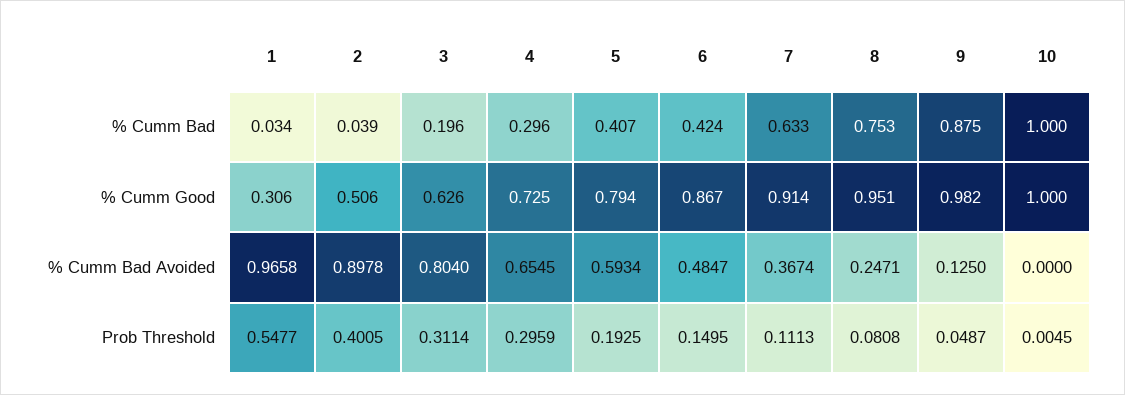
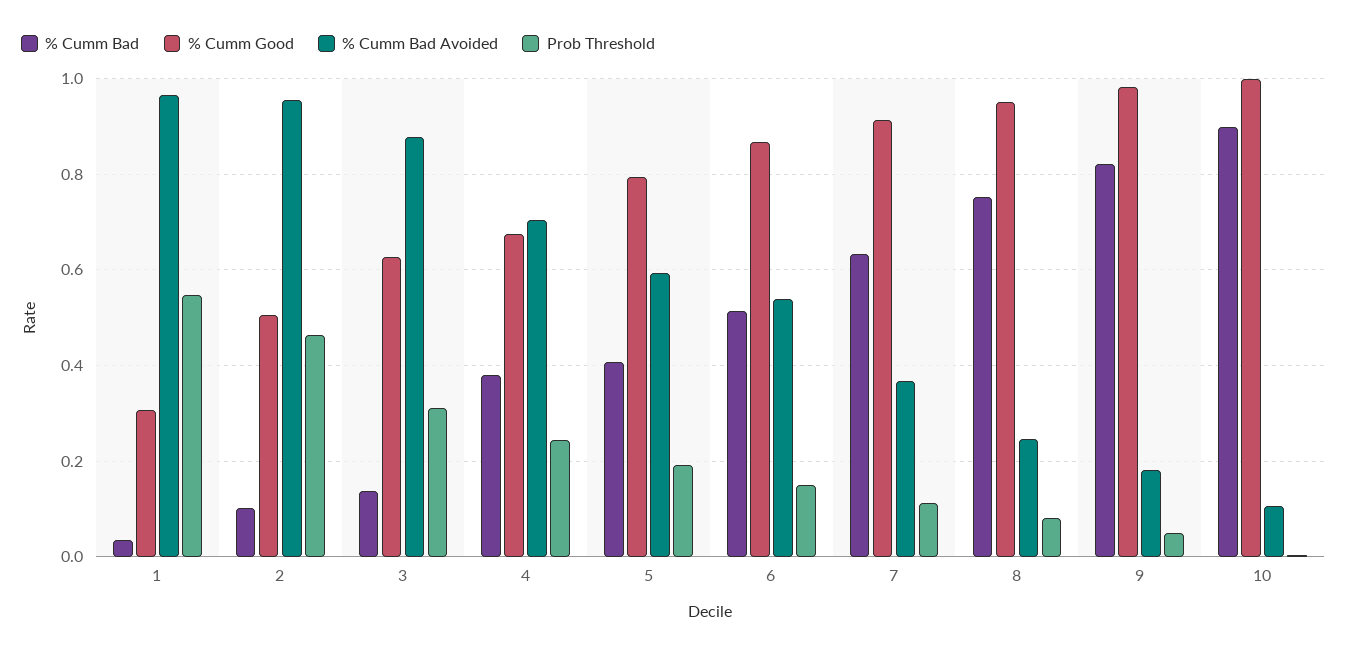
% Cumm Bad, 2: 0.039 -> 0.1
% Cumm Bad, 3: 0.196 -> 0.14
% Cumm Bad, 4: 0.296 -> 0.38
% Cumm Bad, 6: 0.424 -> 0.52
% Cumm Bad, 9: 0.875 -> 0.82
% Cumm Bad, 10: 1 -> 0.9
% Cumm Good, 4: 0.725 -> 0.68
% Cumm Bad Avoided, 2: 0.8978 -> 0.96
% Cumm Bad Avoided, 3: 0.804 -> 0.88
% Cumm Bad Avoided, 4: 0.6545 -> 0.7
% Cumm Bad Avoided, 6: 0.4847 -> 0.54
% Cumm Bad Avoided, 9: 0.125 -> 0.18
% Cumm Bad Avoided, 10: 0 -> 0.1
Prob Threshold, 2: 0.4005 -> 0.46
Prob Threshold, 4: 0.2959 -> 0.24

